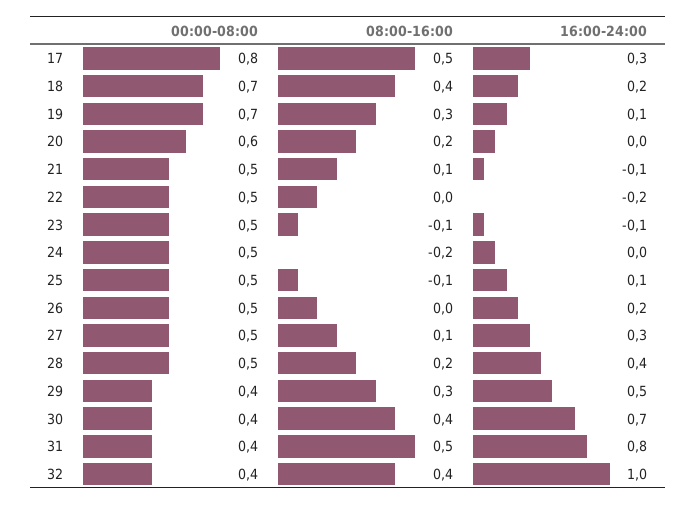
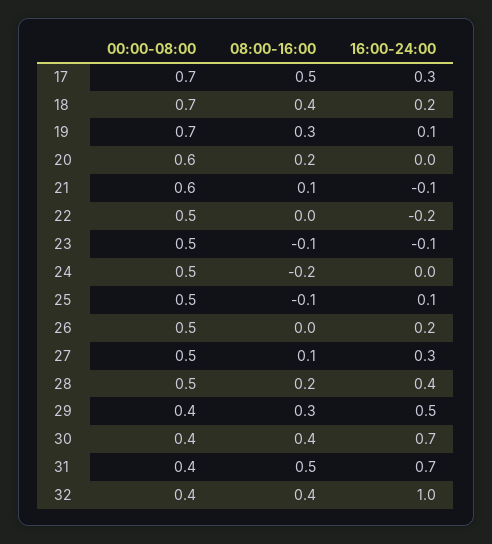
00:00-08:00, 17: 0.8 -> 0.7
00:00-08:00, 21: 0.5 -> 0.6
16:00-24:00, 31: 0.8 -> 0.7

